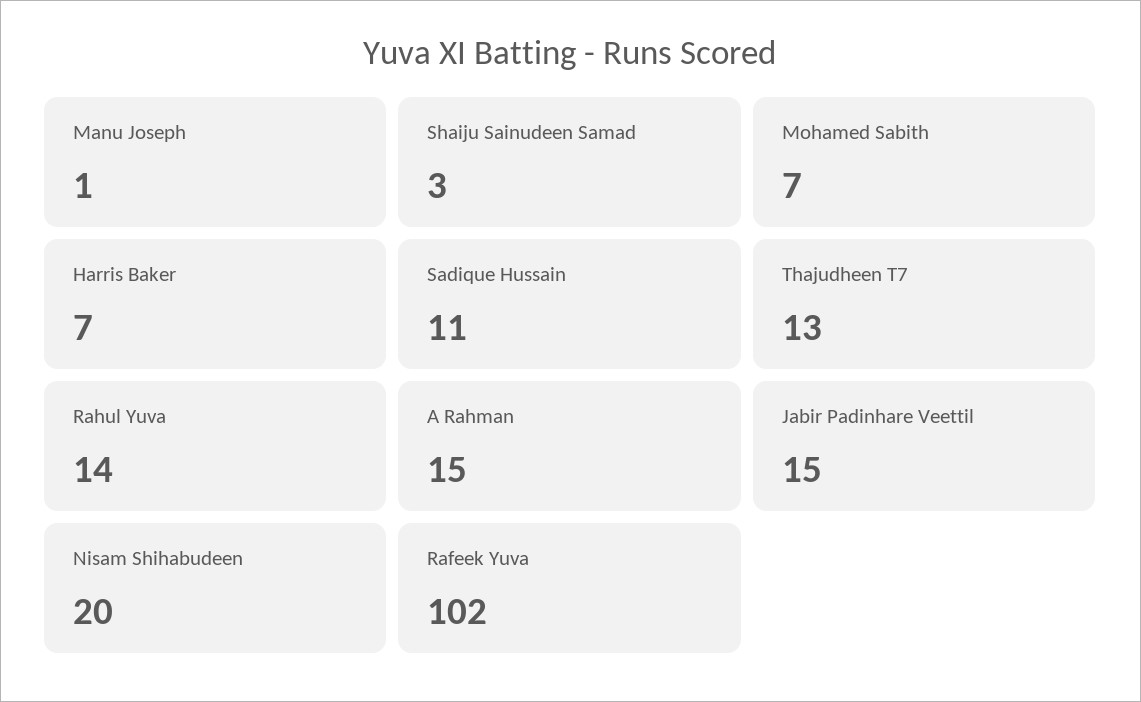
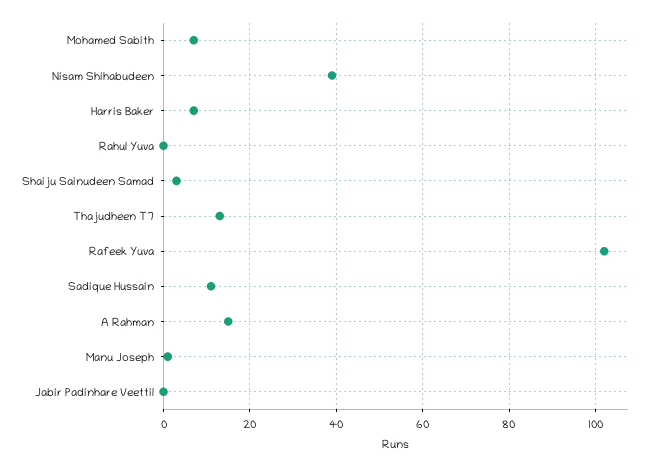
Rahul Yuva: 14 -> 0
Jabir Padinhare Veettil: 15 -> 0
Nisam Shihabudeen: 20 -> 40

